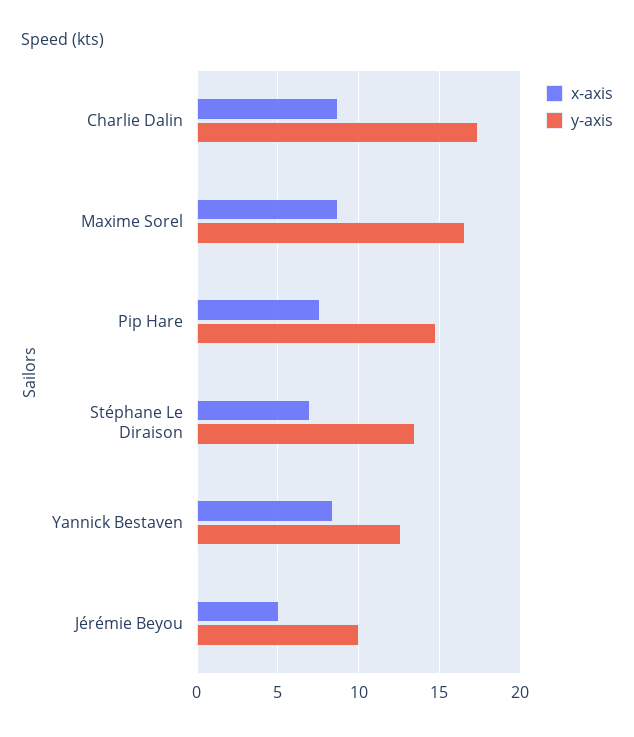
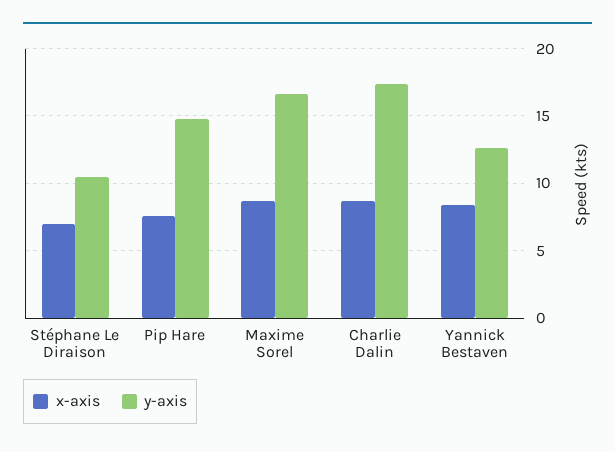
y-axis, Stéphane Le Diraison: 13.5 -> 10.5
x-axis, Jérémie Beyou: 5 -> none
y-axis, Jérémie Beyou: 10 -> none

